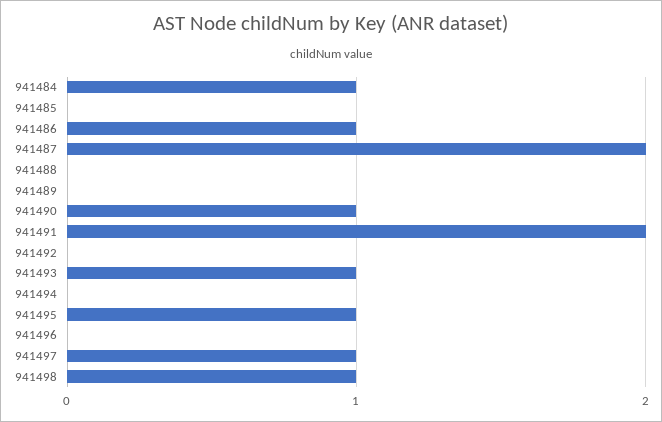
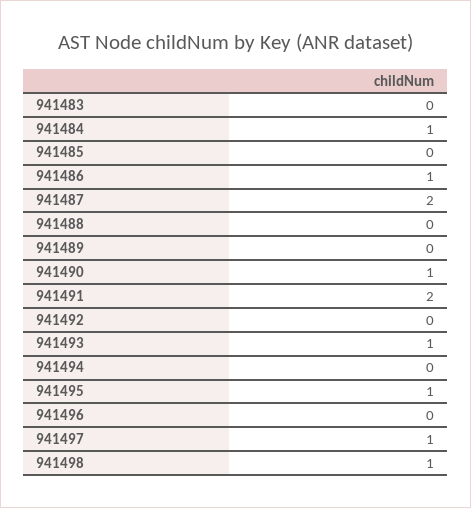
941483: none -> 0

